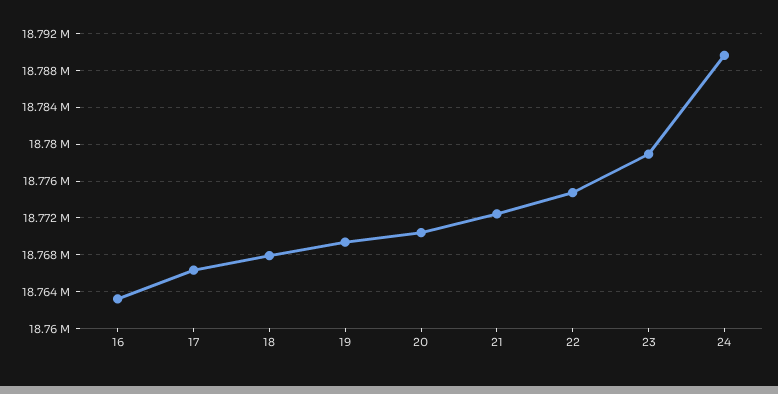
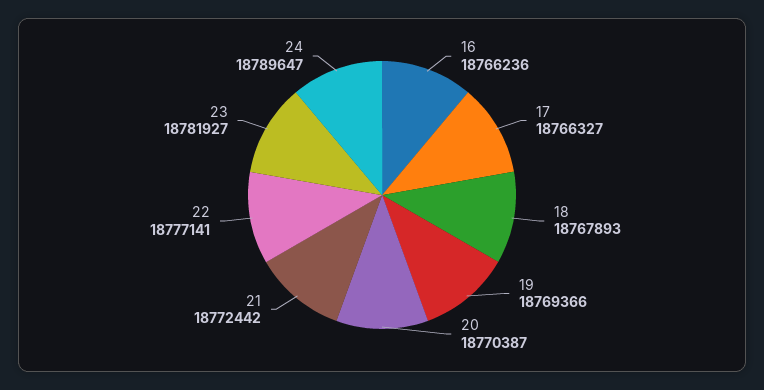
16: 18763000 -> 18766236
22: 18775000 -> 18777141
23: 18779000 -> 18781927

